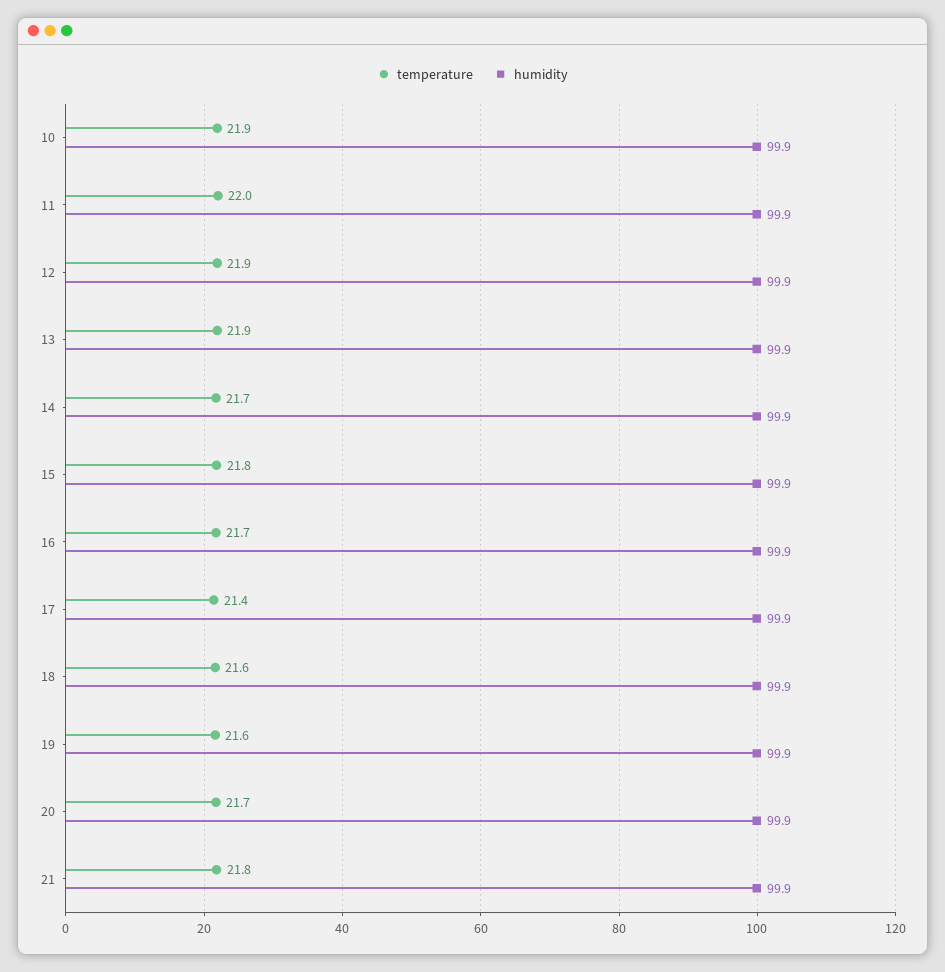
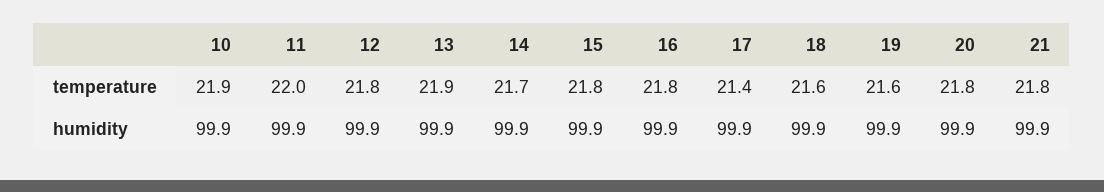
temperature, 12: 21.9 -> 21.8
temperature, 16: 21.7 -> 21.8
temperature, 20: 21.7 -> 21.8

